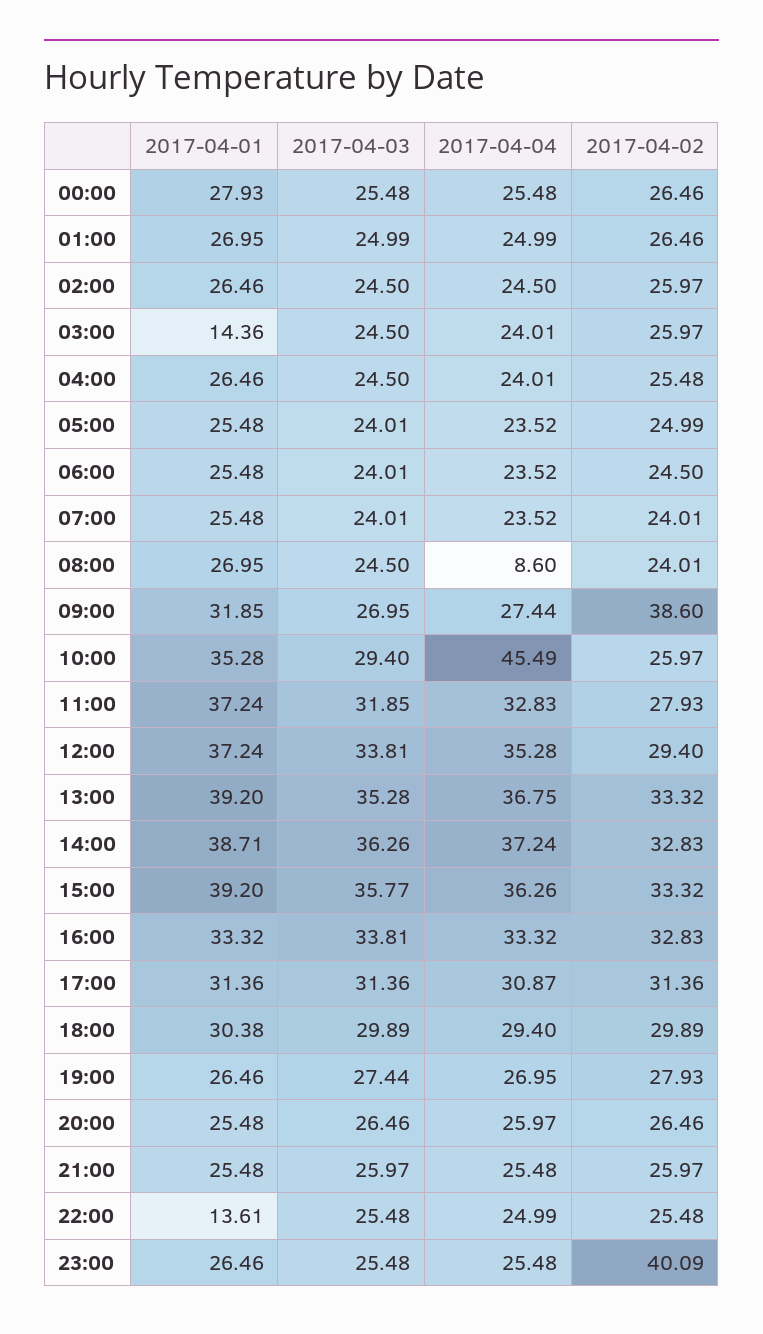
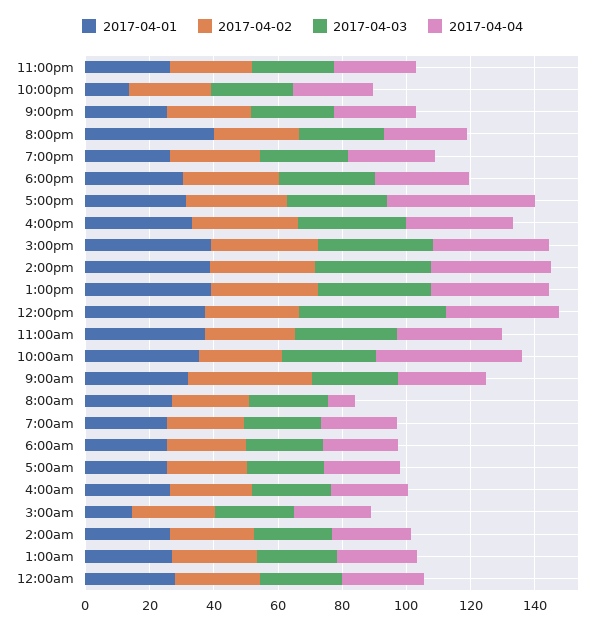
2017-04-03, 12:00: 33.81 -> 45
2017-04-04, 17:00: 30.87 -> 45
2017-04-01, 20:00: 25.48 -> 40
2017-04-02, 23:00: 40.09 -> 25

